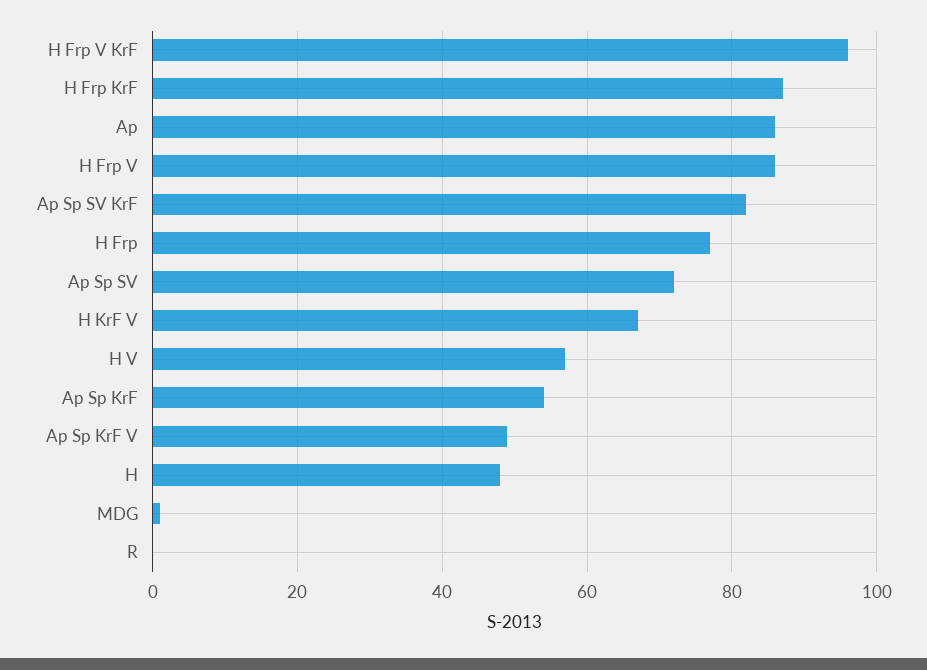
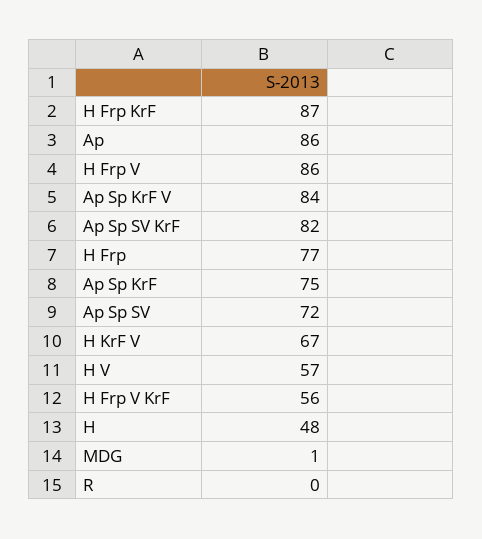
H Frp V KrF: 95 -> 56
Ap Sp KrF: 55 -> 75
Ap Sp KrF V: 50 -> 84

